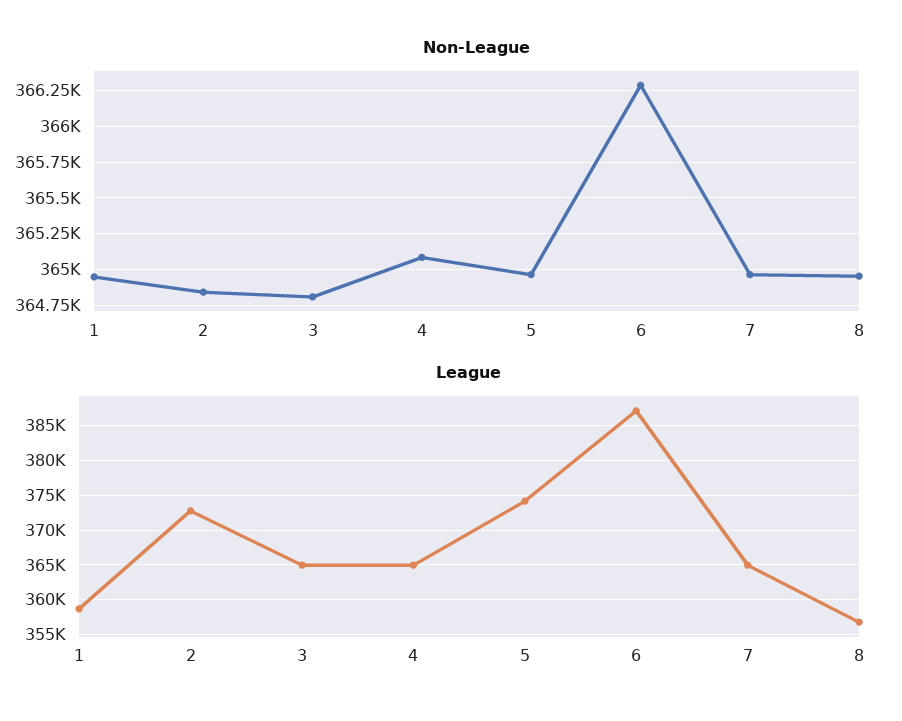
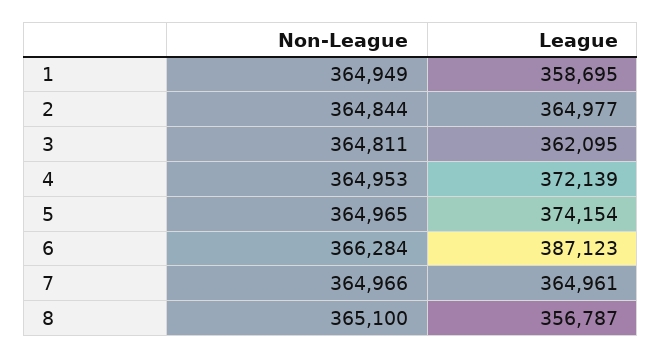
Non-League, 4: 365100 -> 364953
Non-League, 8: 364950 -> 365100
League, 2: 373000 -> 364977
League, 3: 365000 -> 362095
League, 4: 365000 -> 372139

